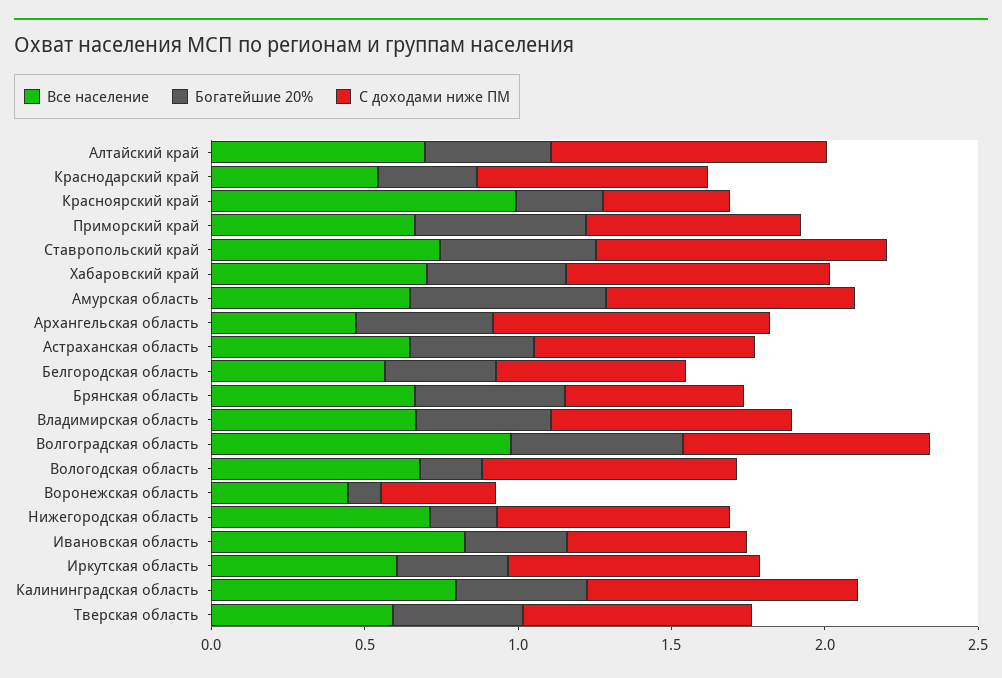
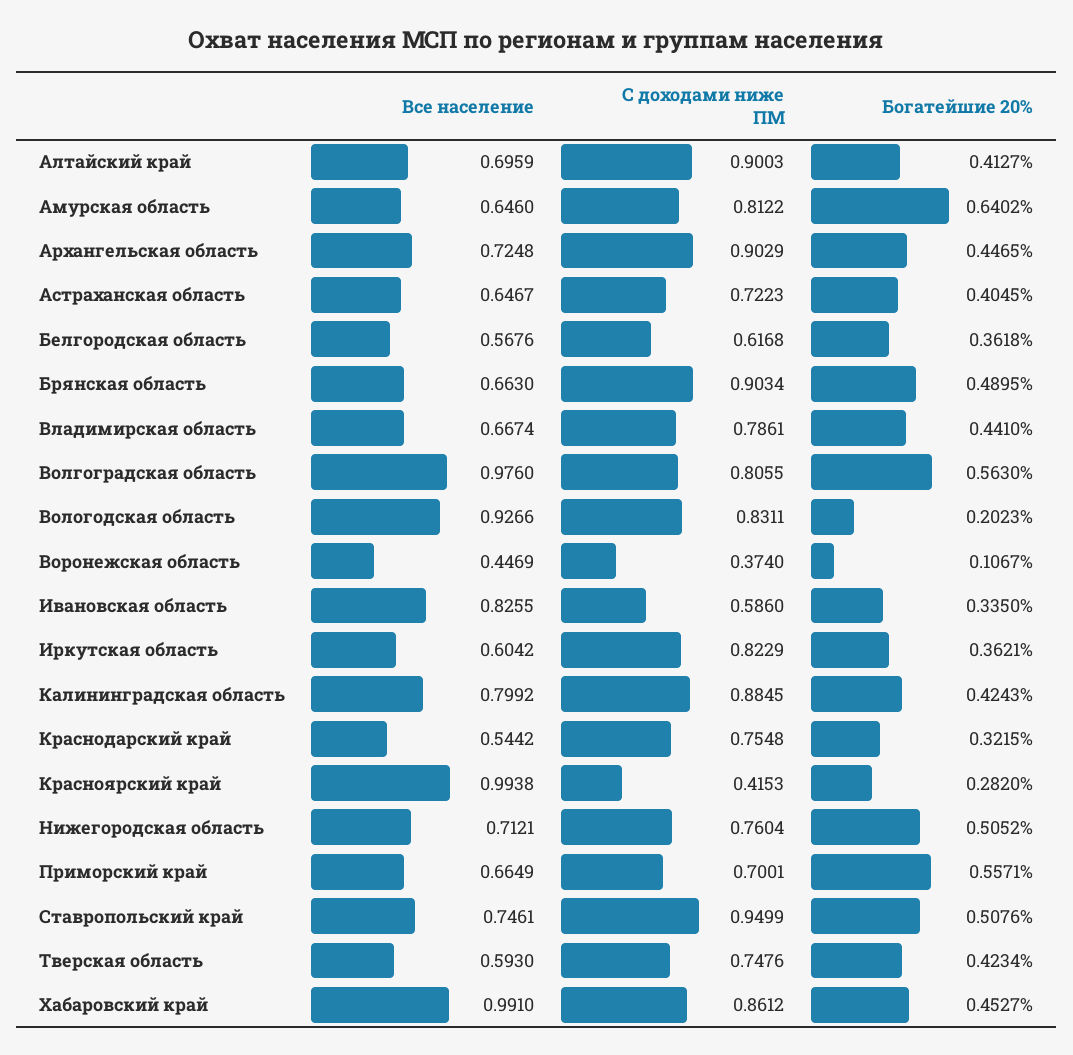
Все население, Хабаровский край: 0.7 -> 0.991
Все население, Архангельская область: 0.5 -> 0.7248
С доходами ниже ПМ, Брянская область: 0.6 -> 0.9034
Все население, Вологодская область: 0.7 -> 0.9266
Богатейшие 20%, Нижегородская область: 0.2 -> 0.5052

